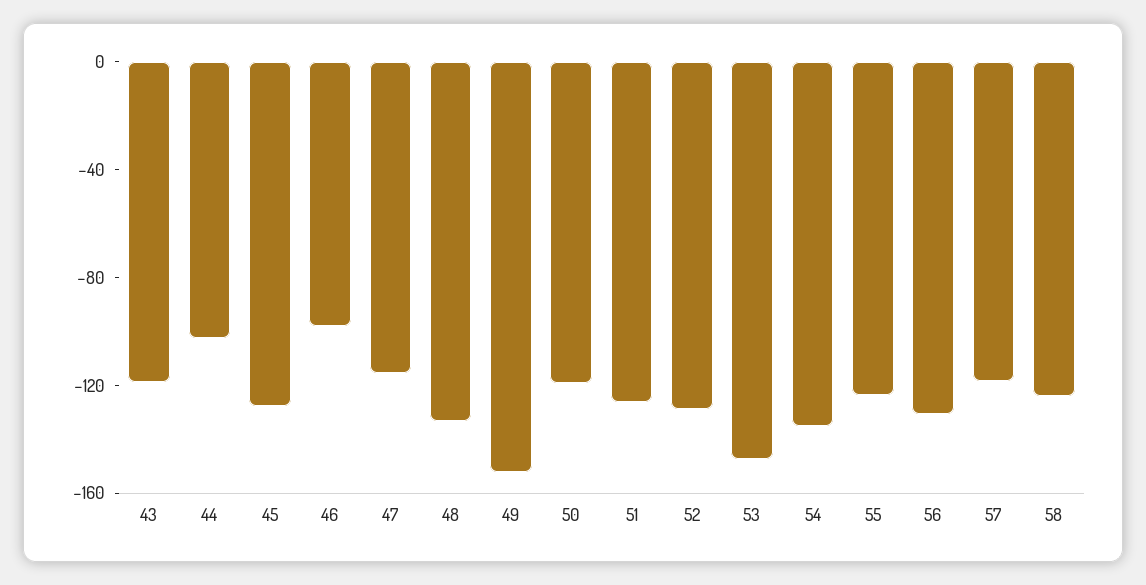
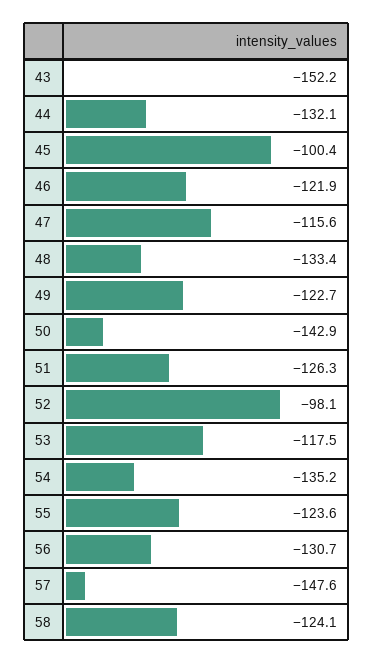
43: -120 -> -152.2
44: -100 -> -132.1
45: -130 -> -100.4
46: -100 -> -121.9
49: -150 -> -122.7
50: -120 -> -142.9
52: -130 -> -98.1
53: -150 -> -117.5
57: -120 -> -147.6

